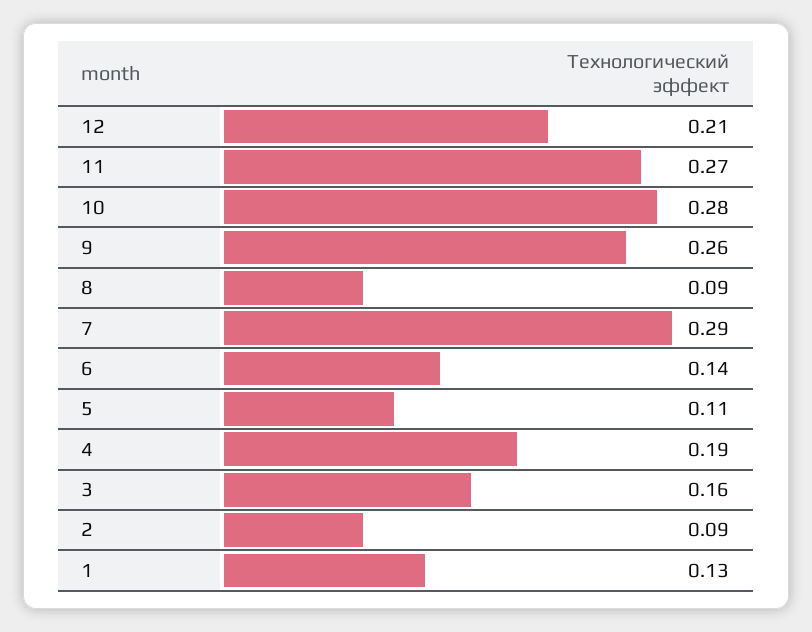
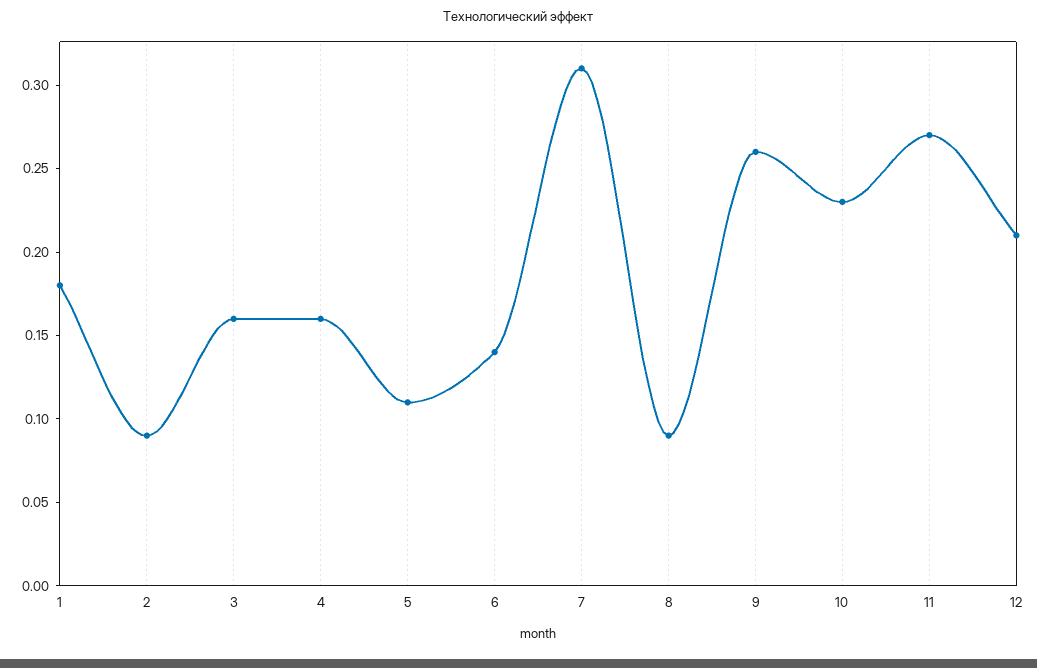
10: 0.28 -> 0.23
7: 0.29 -> 0.31
4: 0.19 -> 0.16
1: 0.13 -> 0.18

